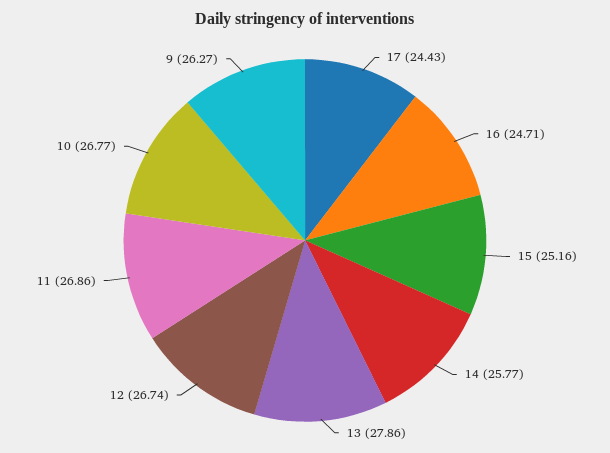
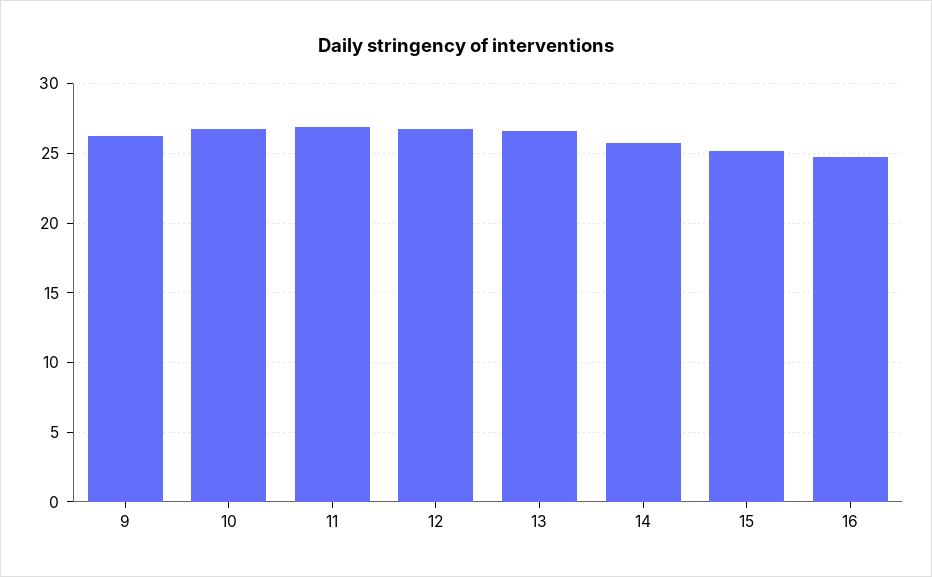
17: 24.43 -> none
13: 27.86 -> 26.5

